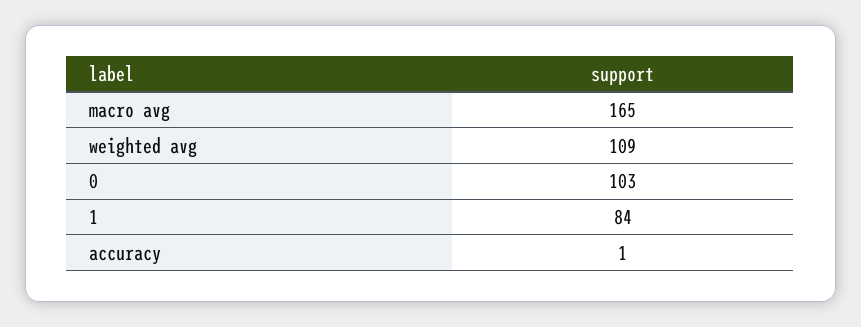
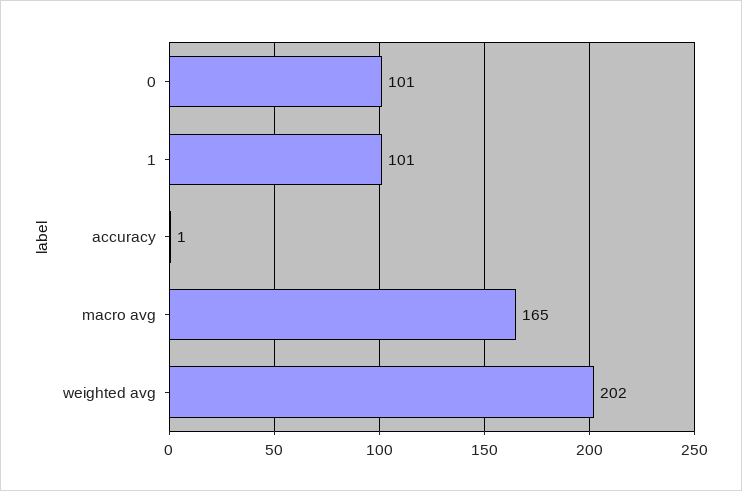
weighted avg: 109 -> 202
0: 103 -> 101
1: 84 -> 101

